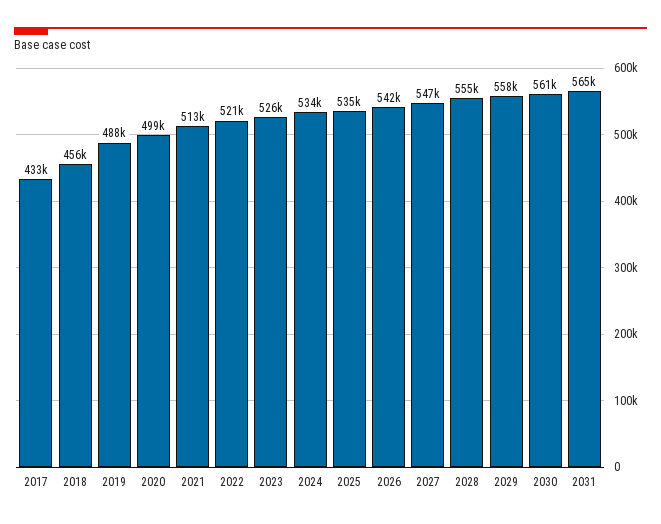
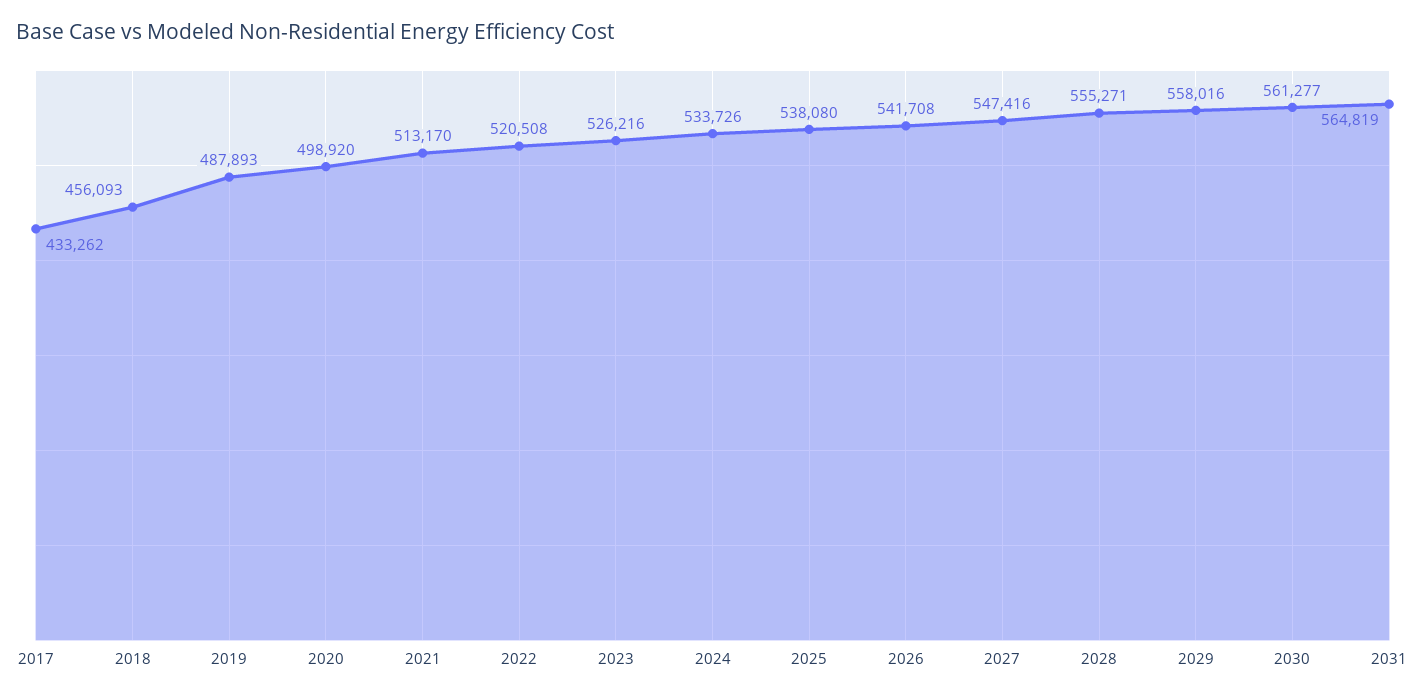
2025: 535000 -> 538080

